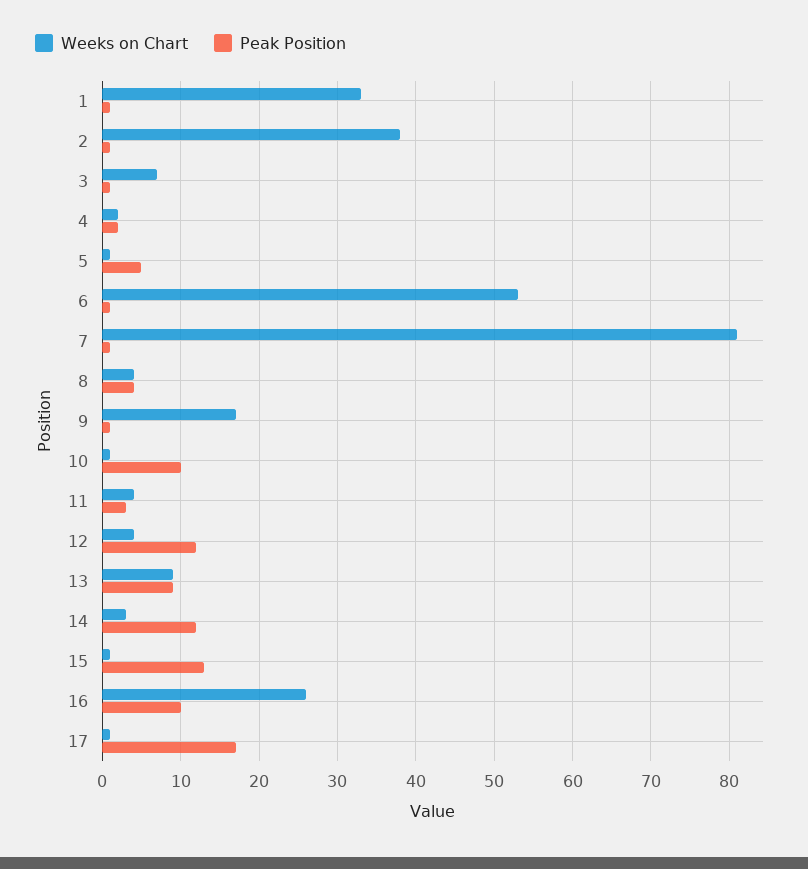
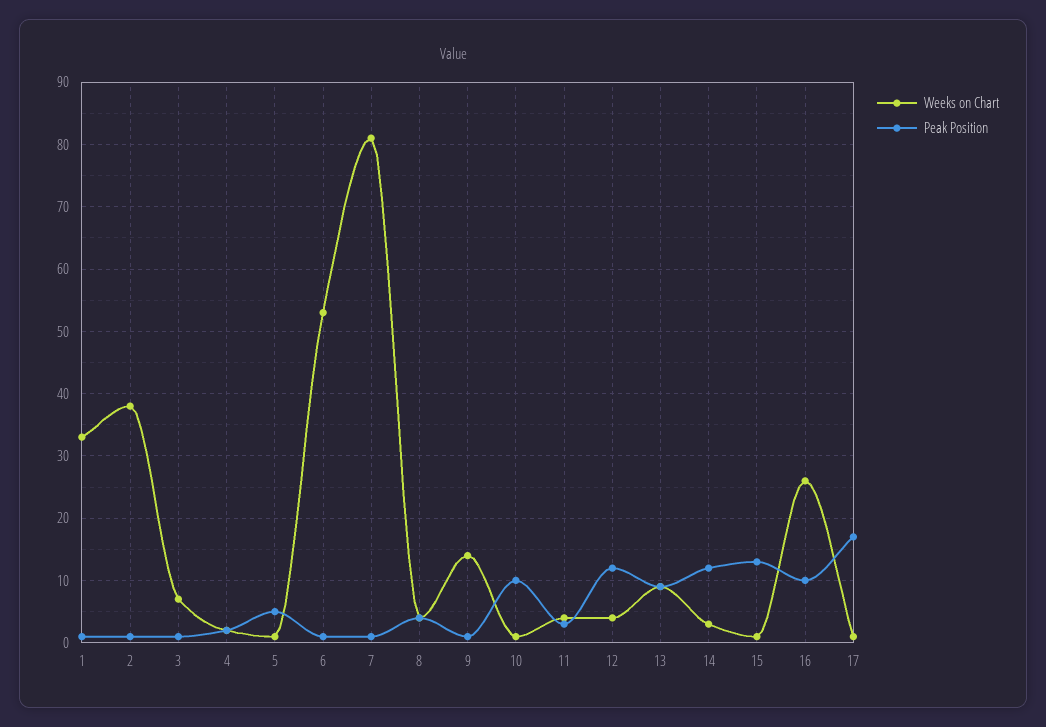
Weeks on Chart, 9: 17 -> 14

